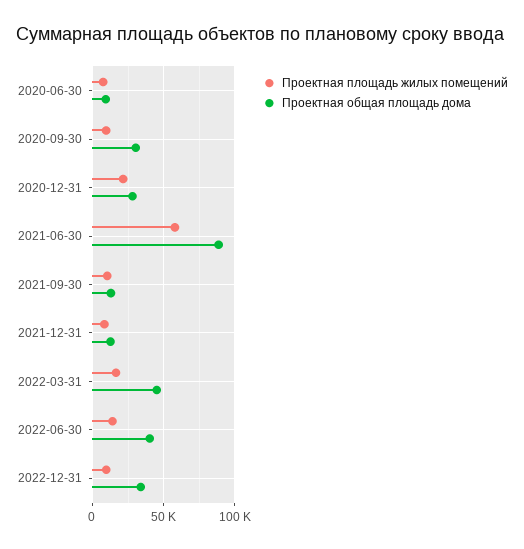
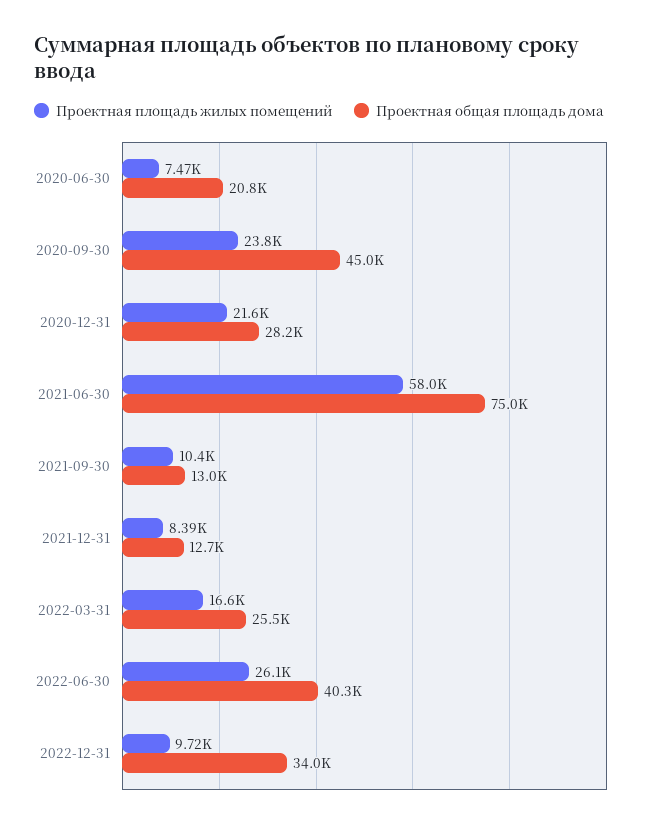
Проектная общая площадь дома, 2020-06-30: 10000 -> 20800
Проектная площадь жилых помещений, 2020-09-30: 10000 -> 23800
Проектная общая площадь дома, 2020-09-30: 30000 -> 45000
Проектная общая площадь дома, 2021-06-30: 90000 -> 75000
Проектная общая площадь дома, 2022-03-31: 45000 -> 25500
Проектная площадь жилых помещений, 2022-06-30: 15000 -> 26100

